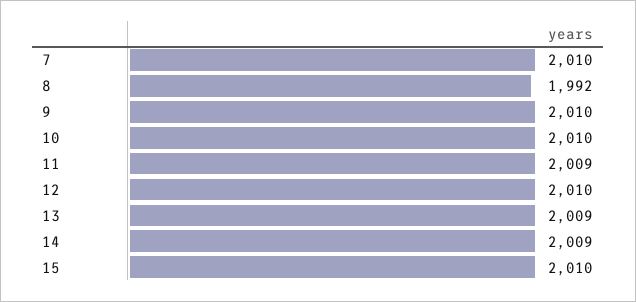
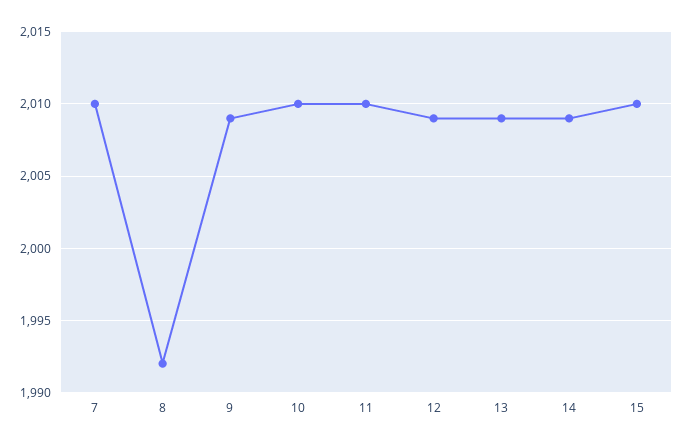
9: 2010 -> 2009
11: 2009 -> 2010
12: 2010 -> 2009

